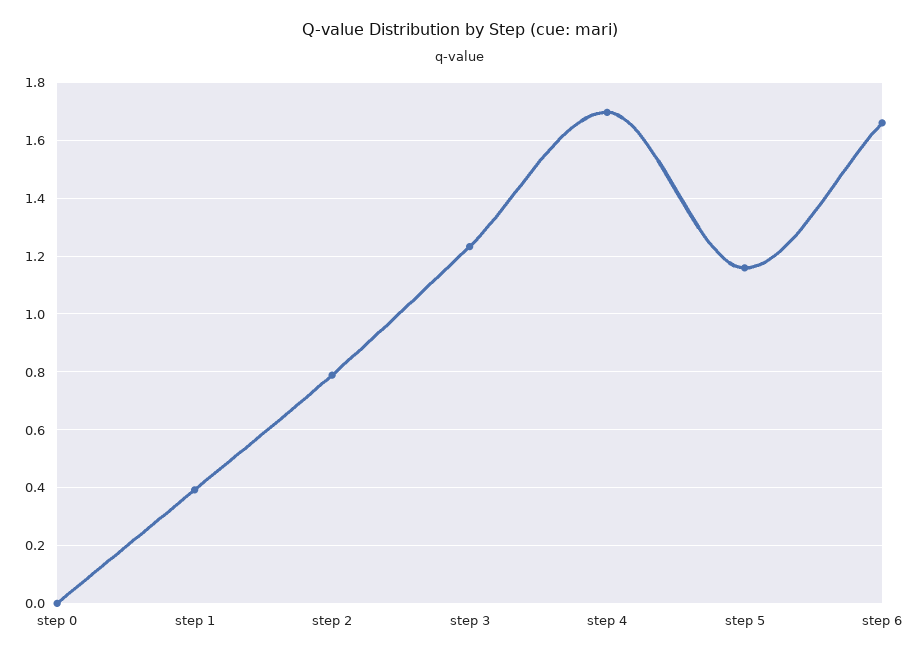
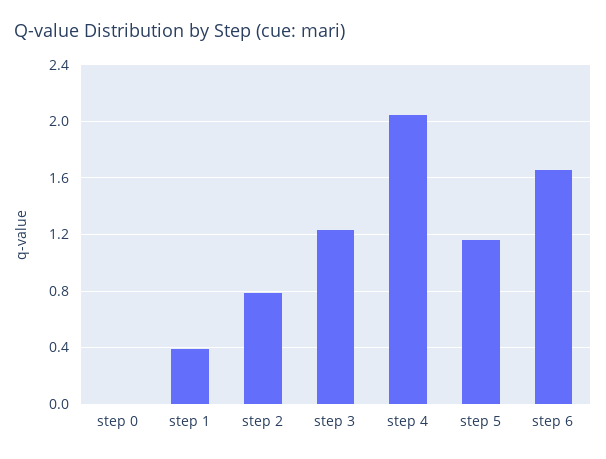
step 4: 1.7 -> 2.05

